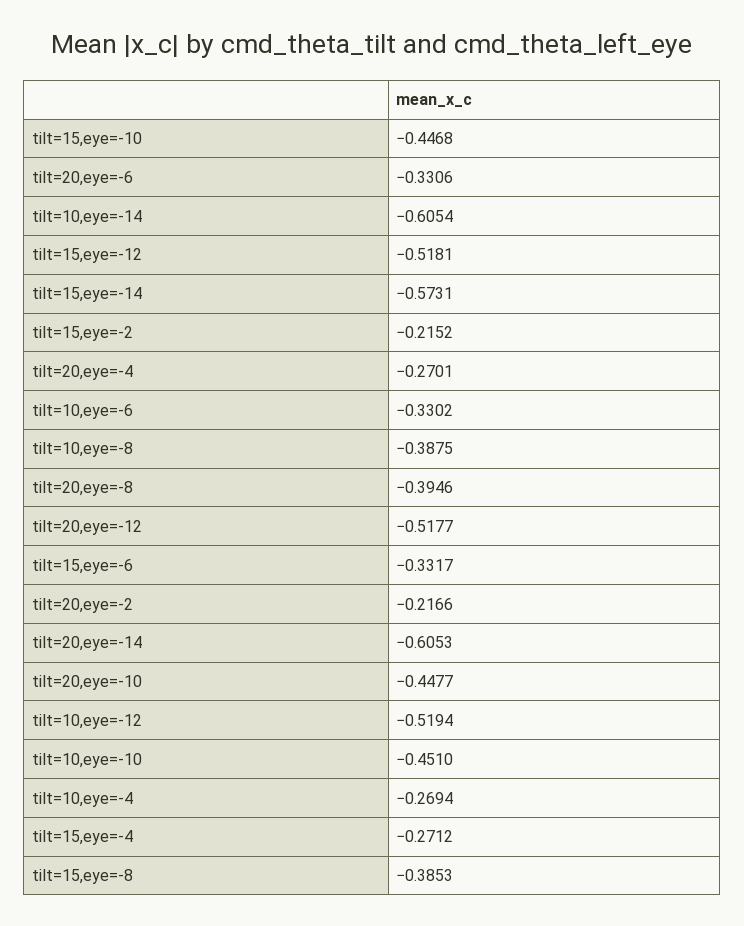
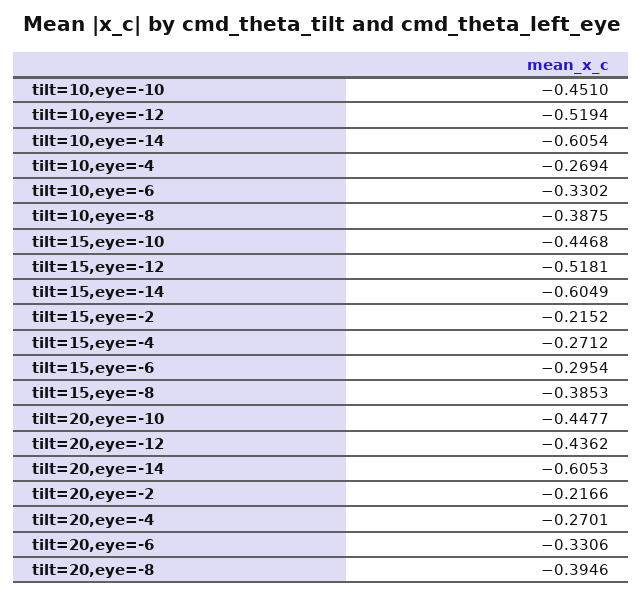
tilt=15,eye=-14: -0.5731 -> -0.6049
tilt=20,eye=-12: -0.5177 -> -0.4362
tilt=15,eye=-6: -0.3317 -> -0.2954

